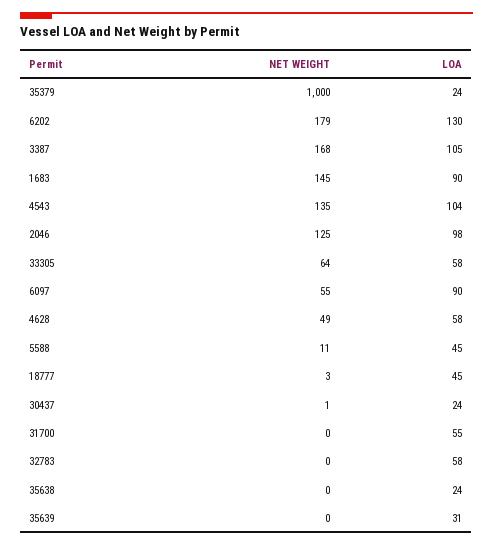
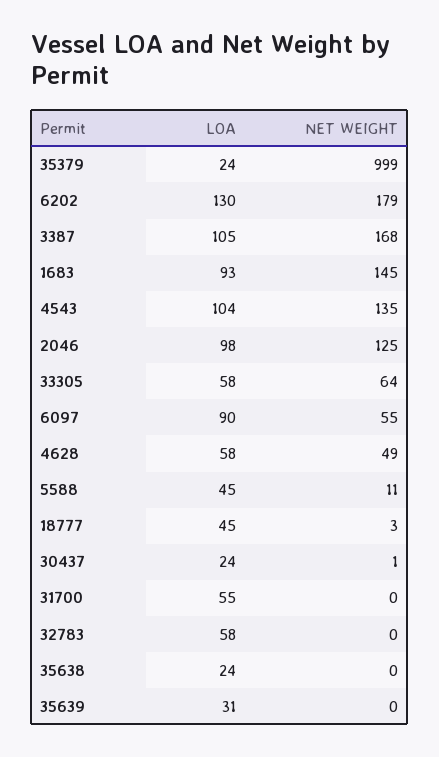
NET WEIGHT, 35379: 1000 -> 999
LOA, 1683: 90 -> 93

